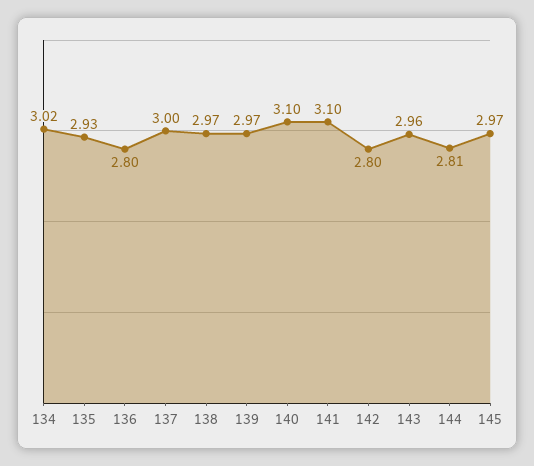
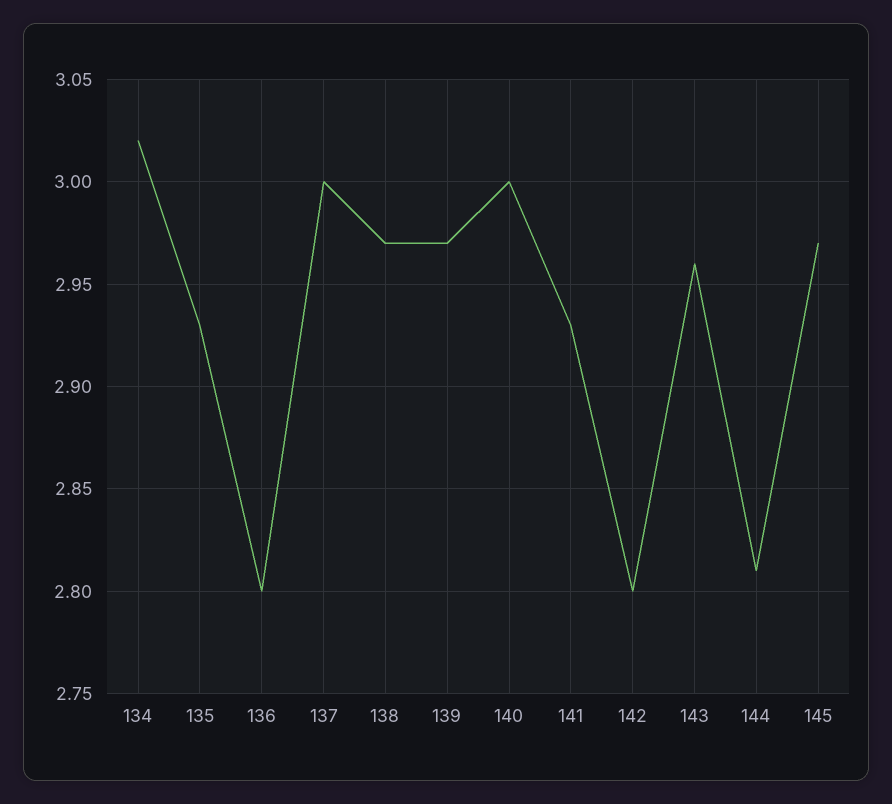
140: 3.1 -> 3
141: 3.1 -> 2.93

